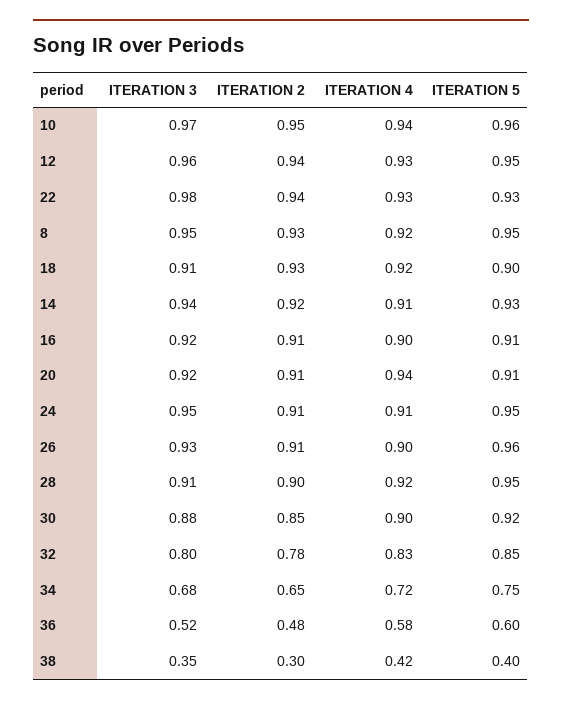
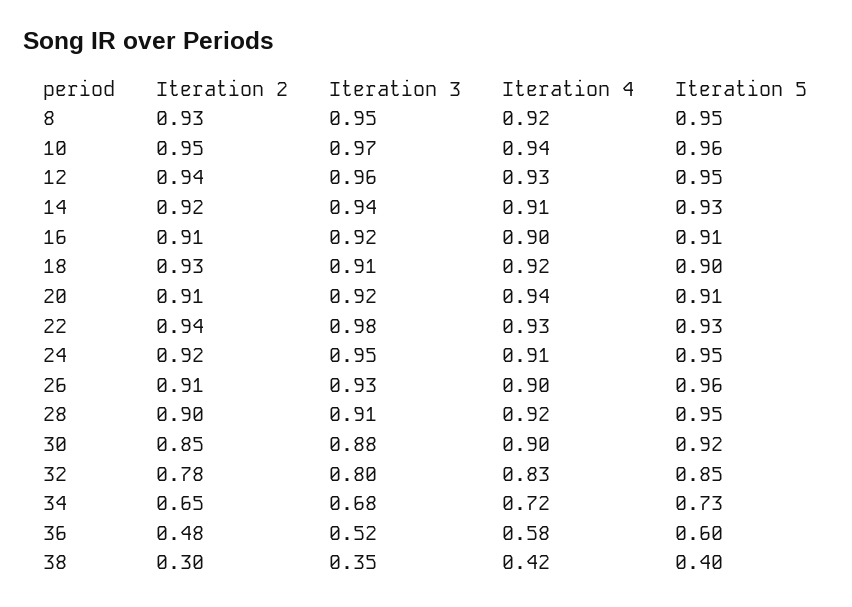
ITERATION 2, 24: 0.91 -> 0.92
ITERATION 5, 34: 0.75 -> 0.73

